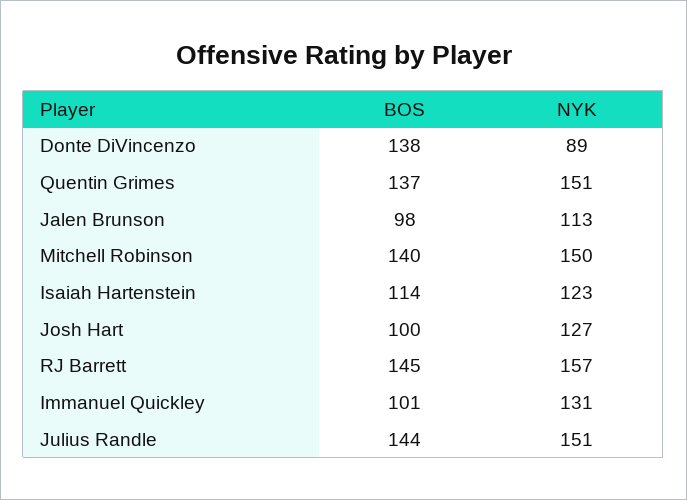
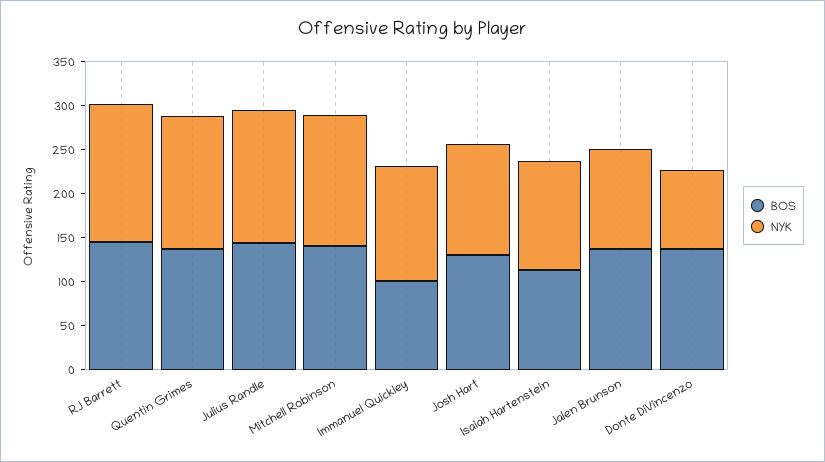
BOS, Jalen Brunson: 98 -> 140
BOS, Josh Hart: 100 -> 130

